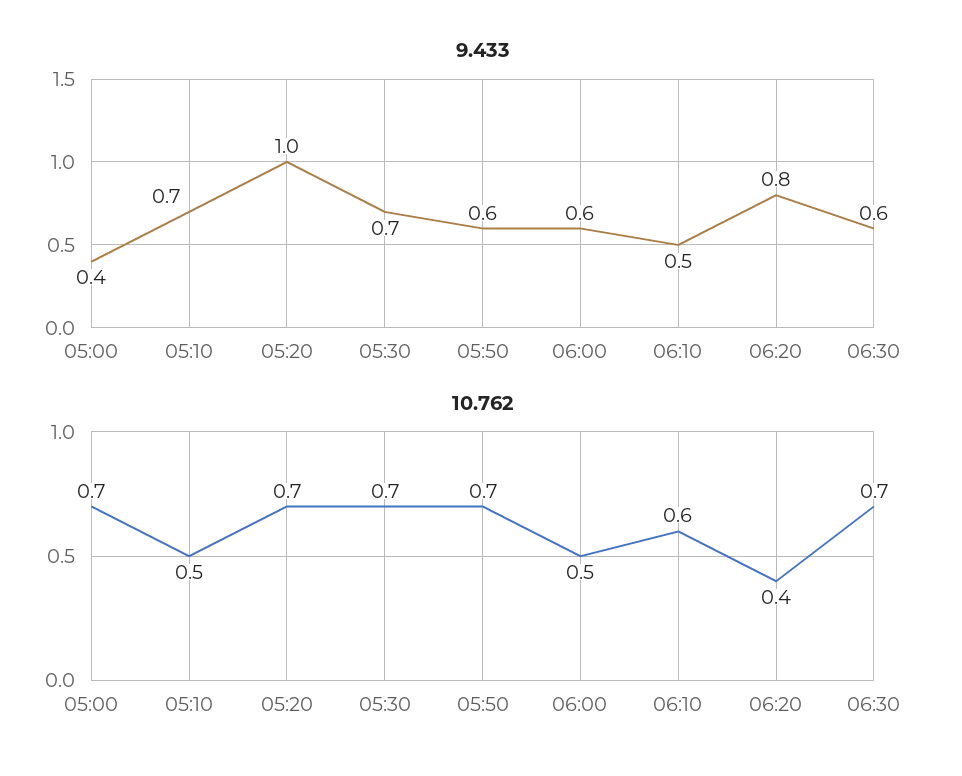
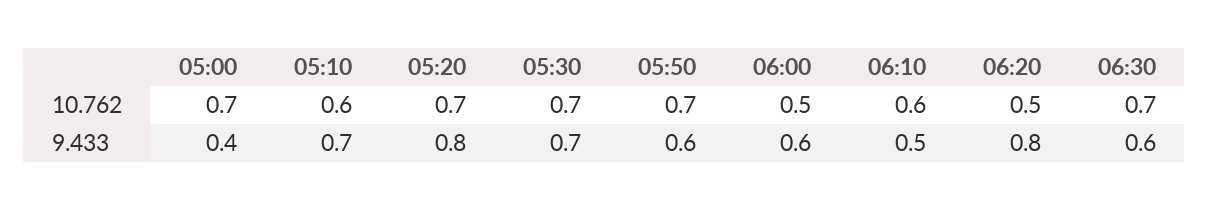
9.433, 05:20: 1 -> 0.8
10.762, 05:10: 0.5 -> 0.6
10.762, 06:20: 0.4 -> 0.5

